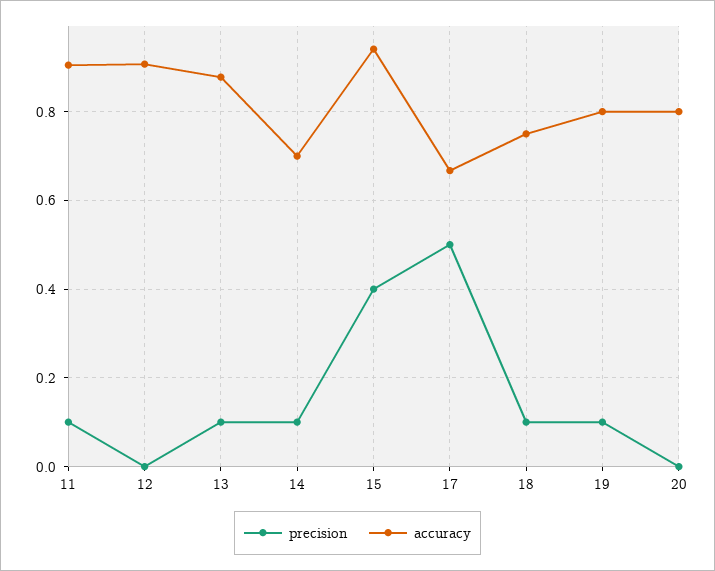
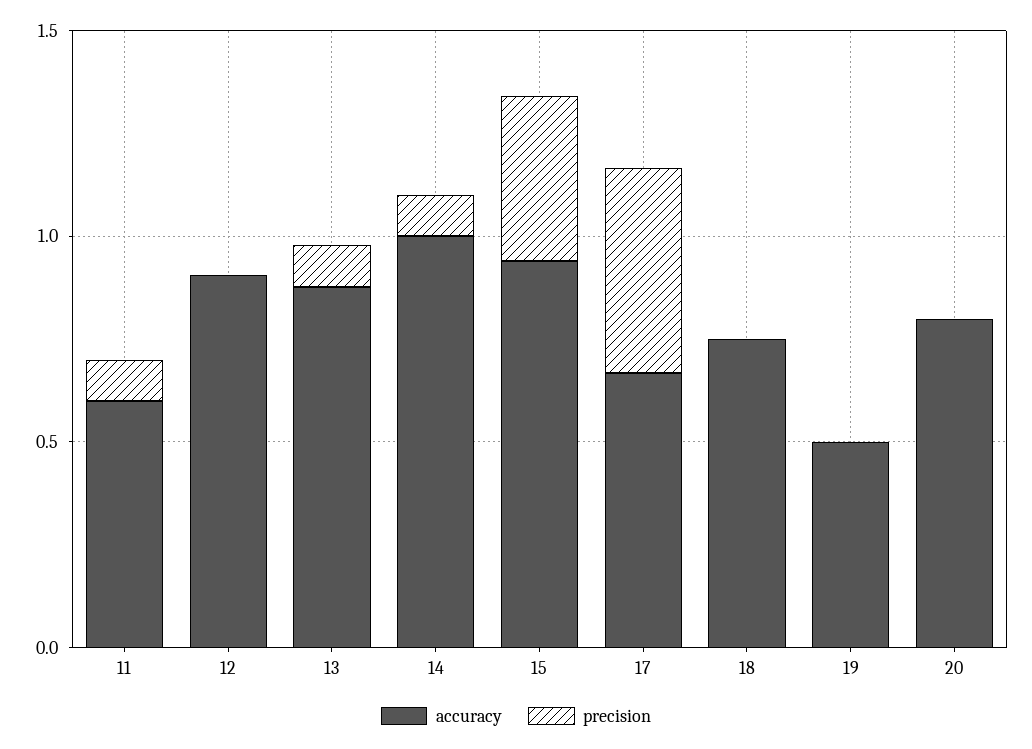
accuracy, 11: 0.9 -> 0.6
accuracy, 14: 0.7 -> 1
precision, 18: 0.1 -> 0
precision, 19: 0.1 -> 0
accuracy, 19: 0.8 -> 0.5

